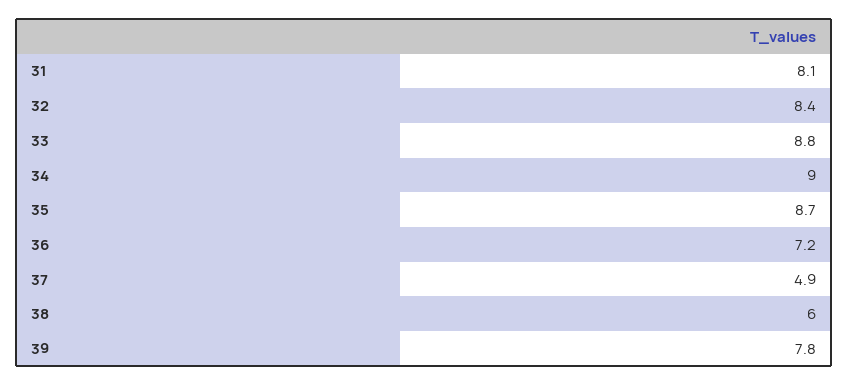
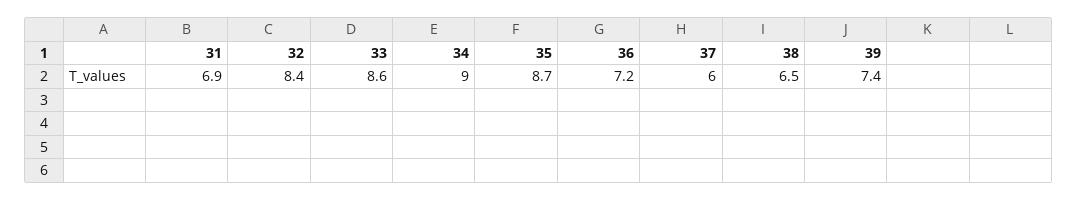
31: 8.1 -> 6.9
33: 8.8 -> 8.6
37: 4.9 -> 6
38: 6 -> 6.5
39: 7.8 -> 7.4

